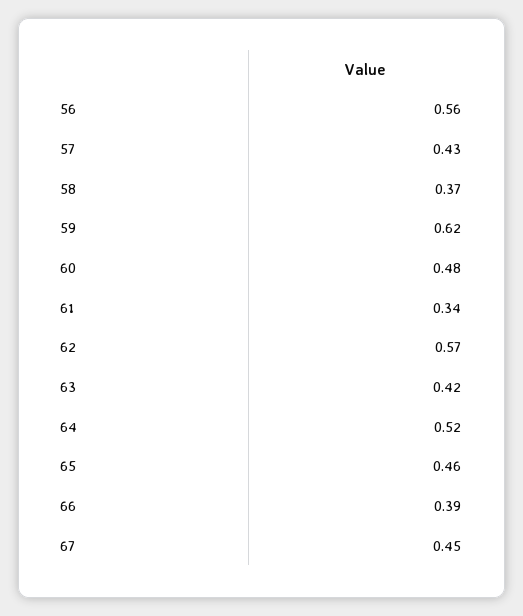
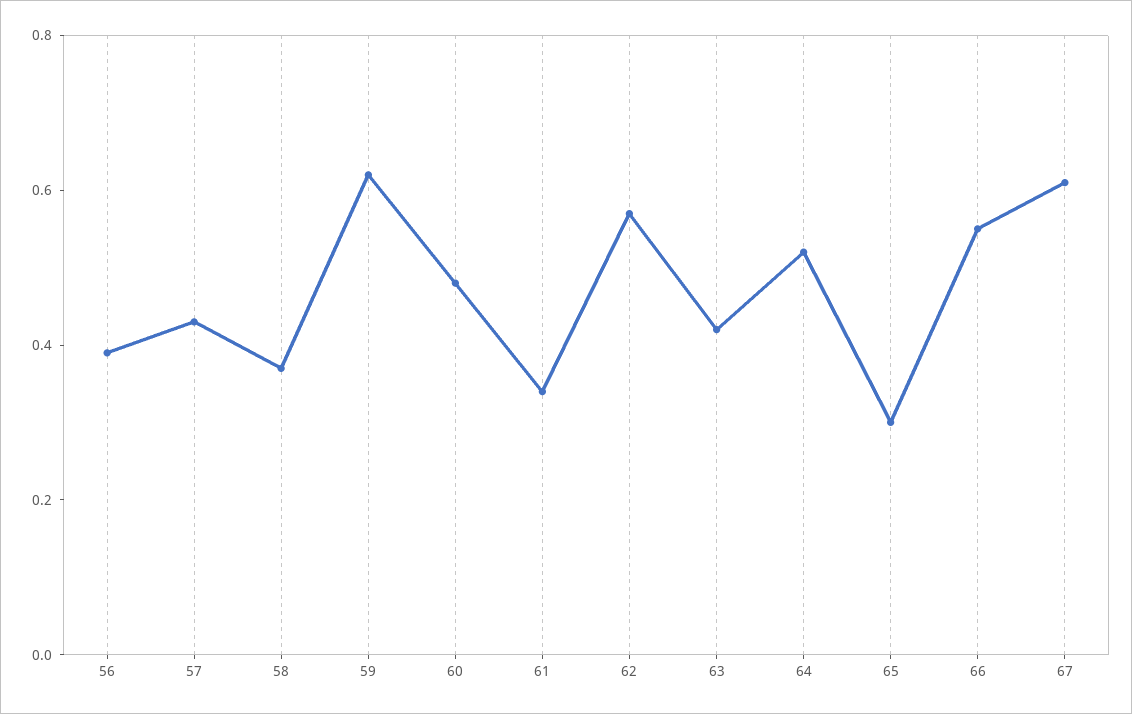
56: 0.56 -> 0.4
65: 0.46 -> 0.3
66: 0.39 -> 0.55
67: 0.45 -> 0.6

